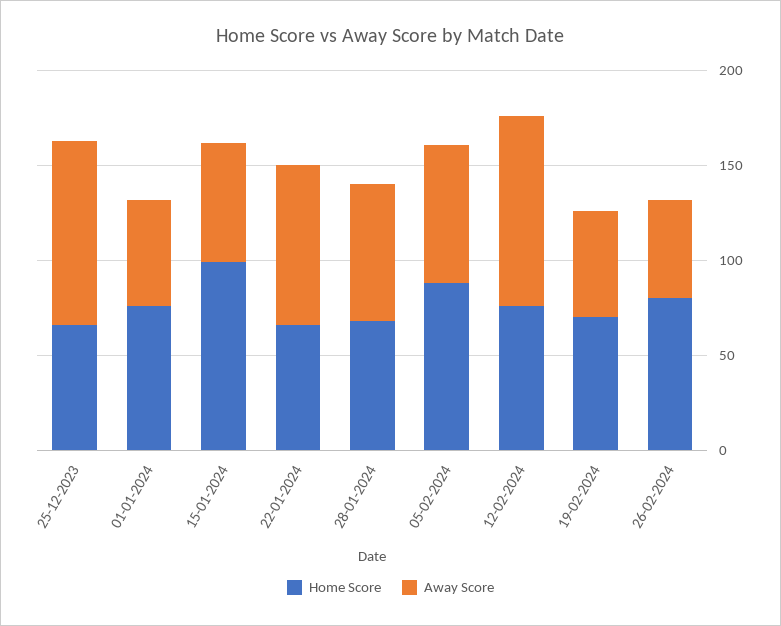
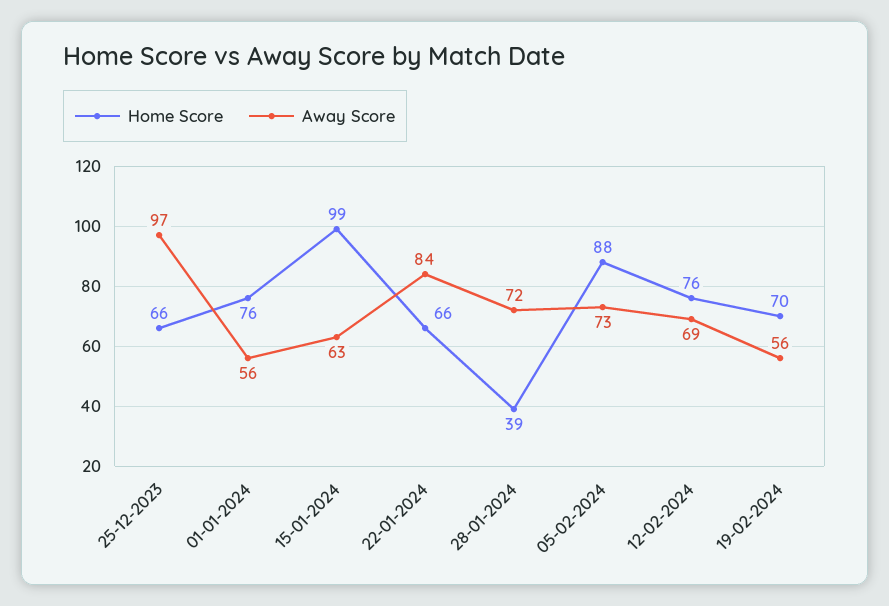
Home Score, 28-01-2024: 70 -> 39
Away Score, 12-02-2024: 100 -> 69
Home Score, 26-02-2024: 80 -> none
Away Score, 26-02-2024: 50 -> none

